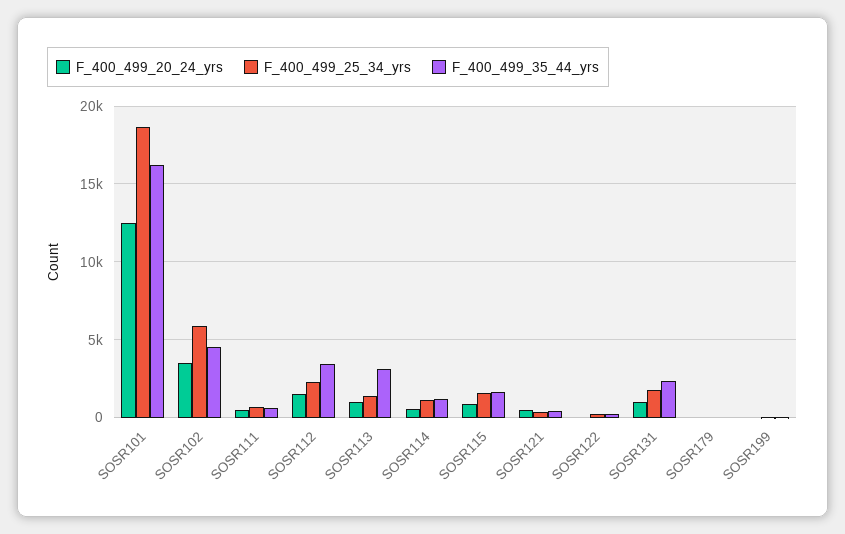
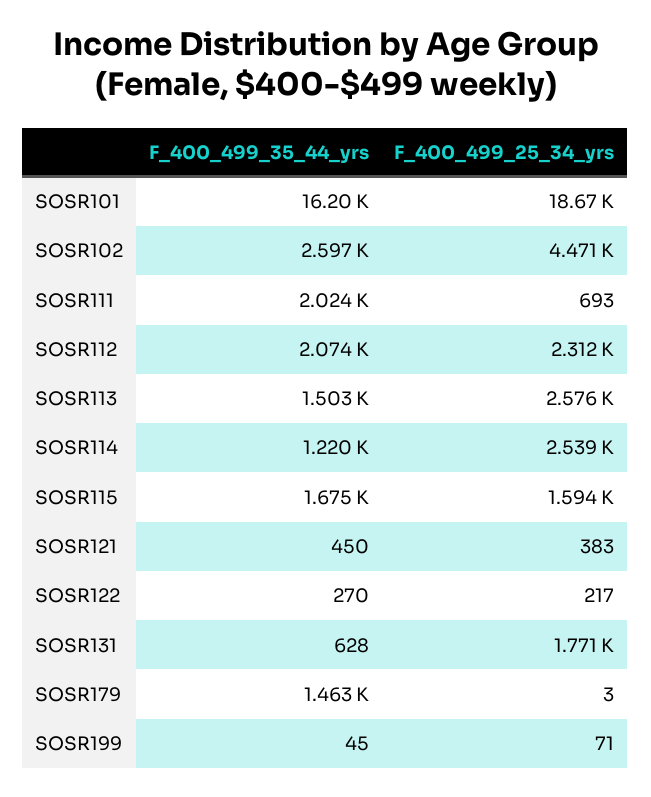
F_400_499_20_24_yrs, SOSR101: 12500 -> none
F_400_499_20_24_yrs, SOSR102: 3500 -> none
F_400_499_25_34_yrs, SOSR102: 6000 -> 4471
F_400_499_35_44_yrs, SOSR102: 4500 -> 2597
F_400_499_20_24_yrs, SOSR111: 500 -> none
F_400_499_35_44_yrs, SOSR111: 500 -> 2024
F_400_499_20_24_yrs, SOSR112: 1500 -> none
F_400_499_35_44_yrs, SOSR112: 3500 -> 2074
F_400_499_20_24_yrs, SOSR113: 1000 -> none
F_400_499_25_34_yrs, SOSR113: 1500 -> 2576
F_400_499_35_44_yrs, SOSR113: 3000 -> 1503
F_400_499_20_24_yrs, SOSR114: 500 -> none
F_400_499_25_34_yrs, SOSR114: 1000 -> 2539
F_400_499_20_24_yrs, SOSR115: 1000 -> none
F_400_499_20_24_yrs, SOSR121: 500 -> none
F_400_499_20_24_yrs, SOSR122: 0 -> none
F_400_499_20_24_yrs, SOSR131: 1000 -> none
F_400_499_35_44_yrs, SOSR131: 2500 -> 628
F_400_499_20_24_yrs, SOSR179: 0 -> none
F_400_499_35_44_yrs, SOSR179: 0 -> 1463
F_400_499_20_24_yrs, SOSR199: 0 -> none

